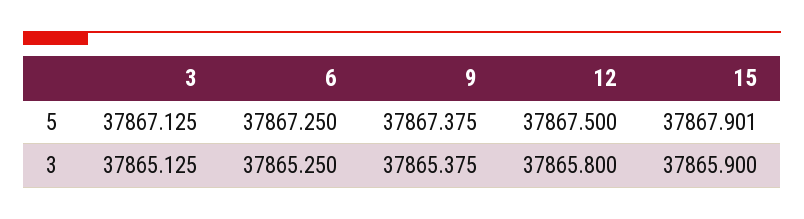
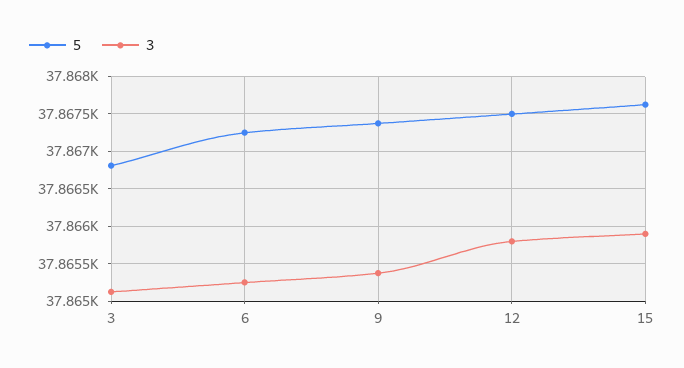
5, 3: 37867.125 -> 37866.8
5, 15: 37867.901 -> 37867.6

